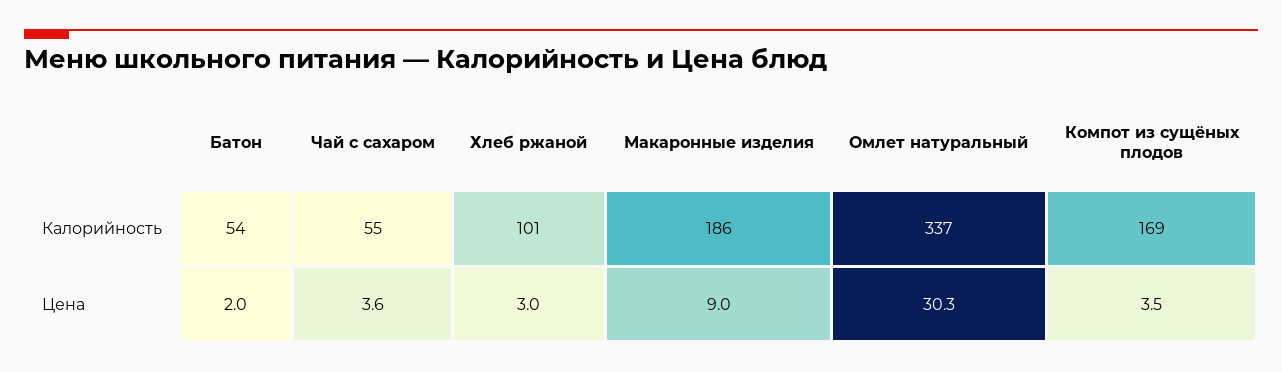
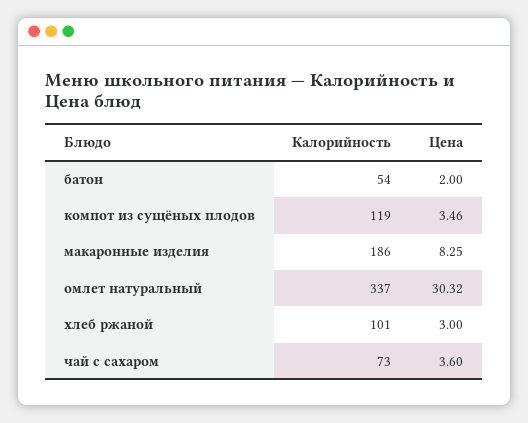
Чай с сахаром, Калорийность: 55 -> 73
Компот из сущёных плодов, Калорийность: 169 -> 119
Макаронные изделия, Цена: 9 -> 8.25

